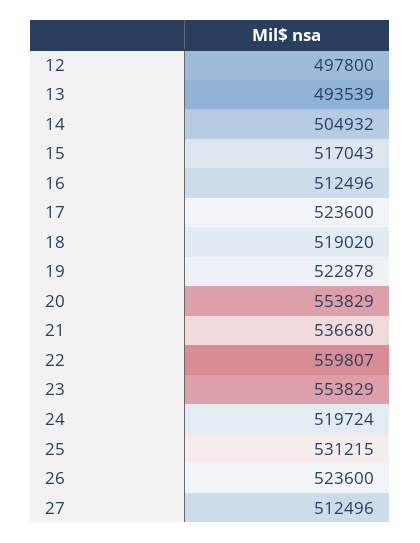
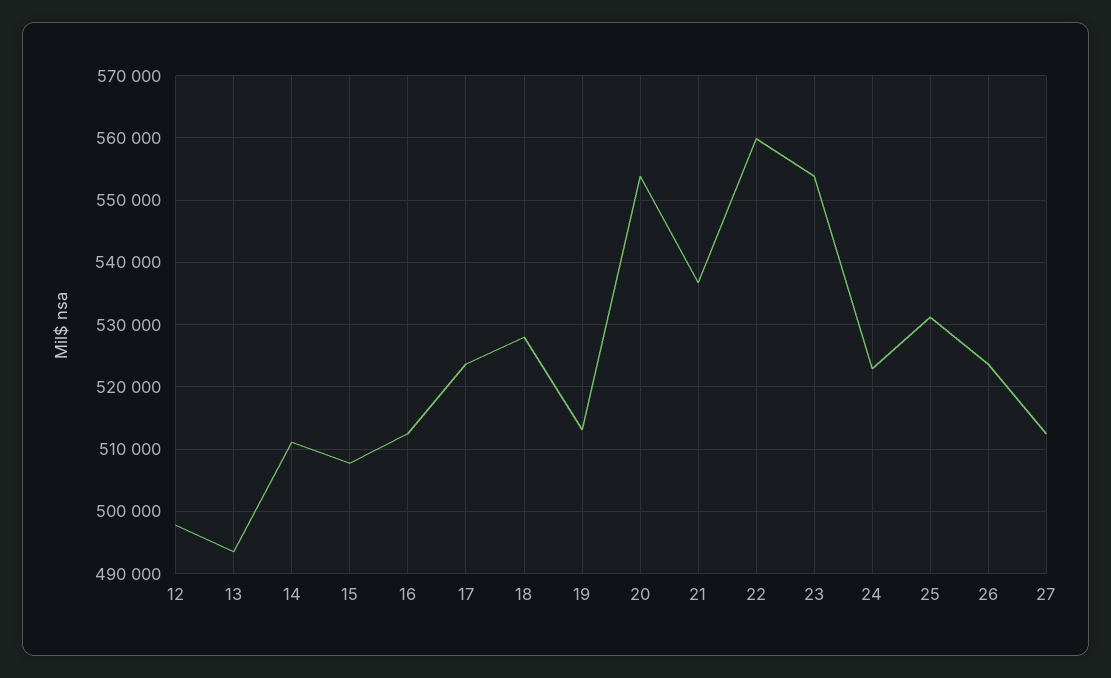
14: 504932 -> 511000
15: 517043 -> 508000
18: 519020 -> 528000
19: 522878 -> 513000
24: 519724 -> 523000

